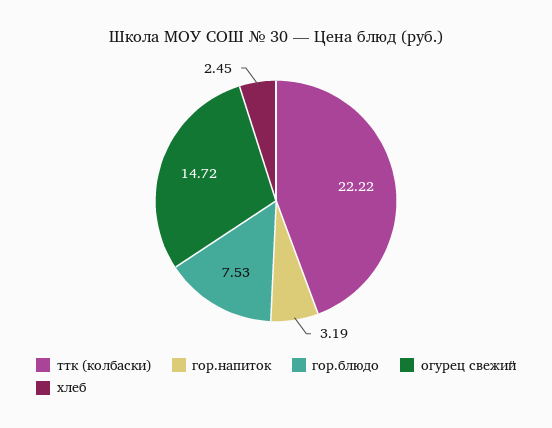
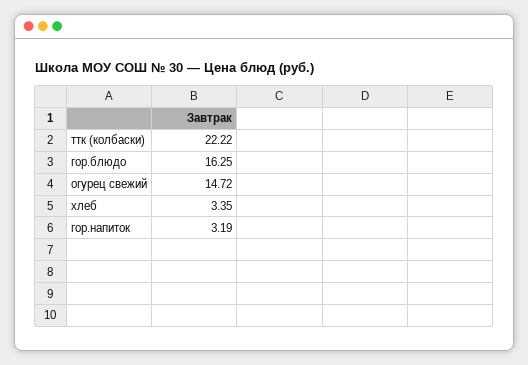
гор.блюдо: 7.53 -> 16.25
хлеб: 2.45 -> 3.35

